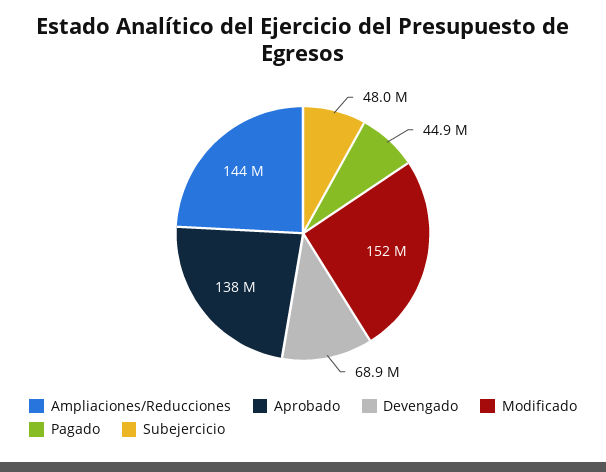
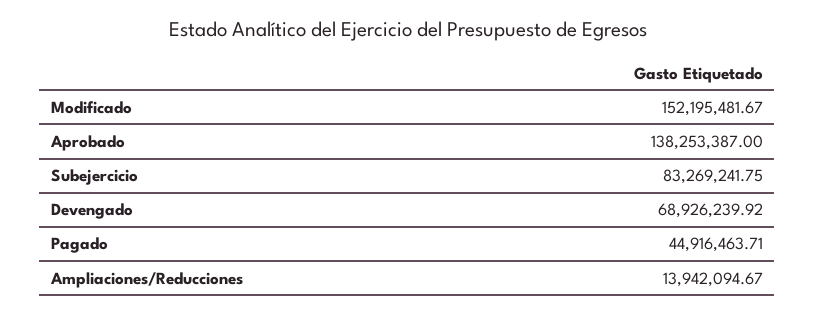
Ampliaciones/Reducciones: 144000000 -> 13942094.67
Subejercicio: 48000000 -> 83269241.75

